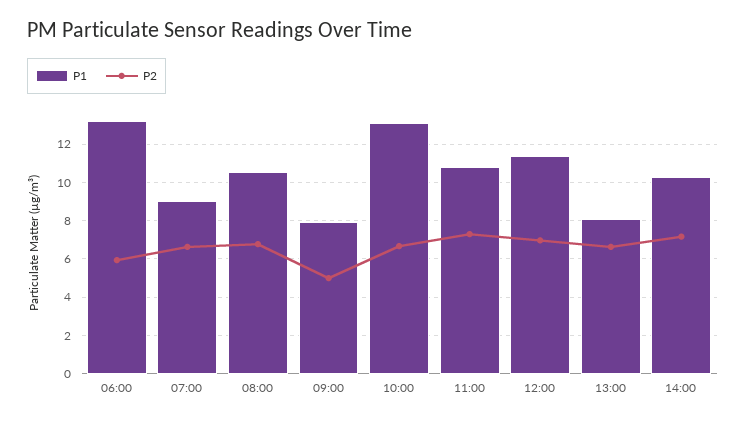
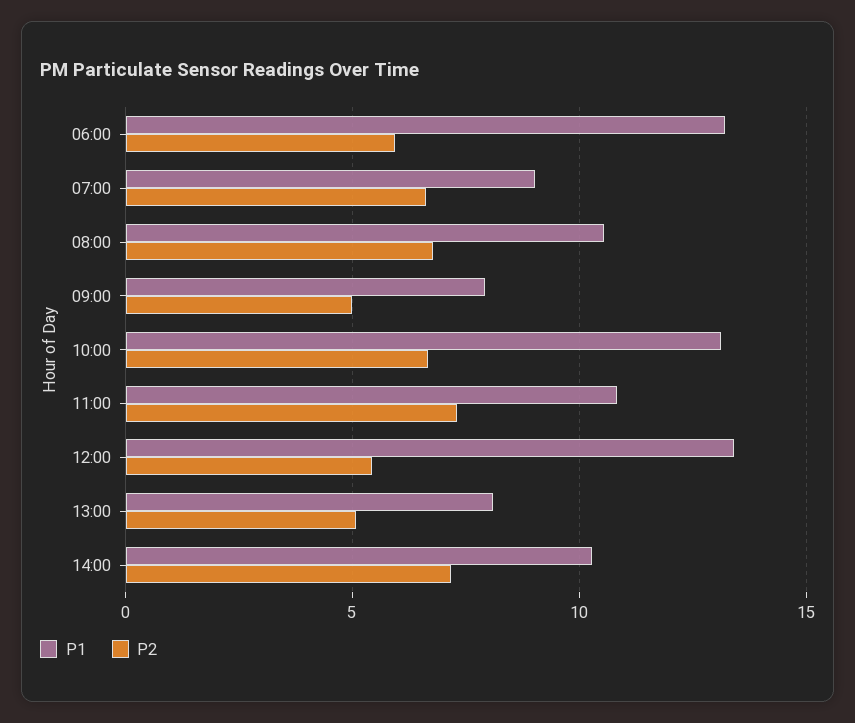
P1, 12:00: 11.5 -> 13.5
P2, 12:00: 7 -> 5.5
P2, 13:00: 6.5 -> 5

